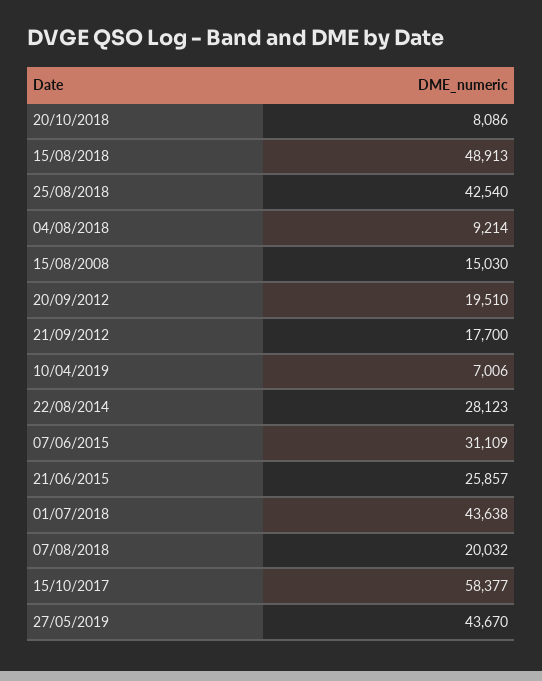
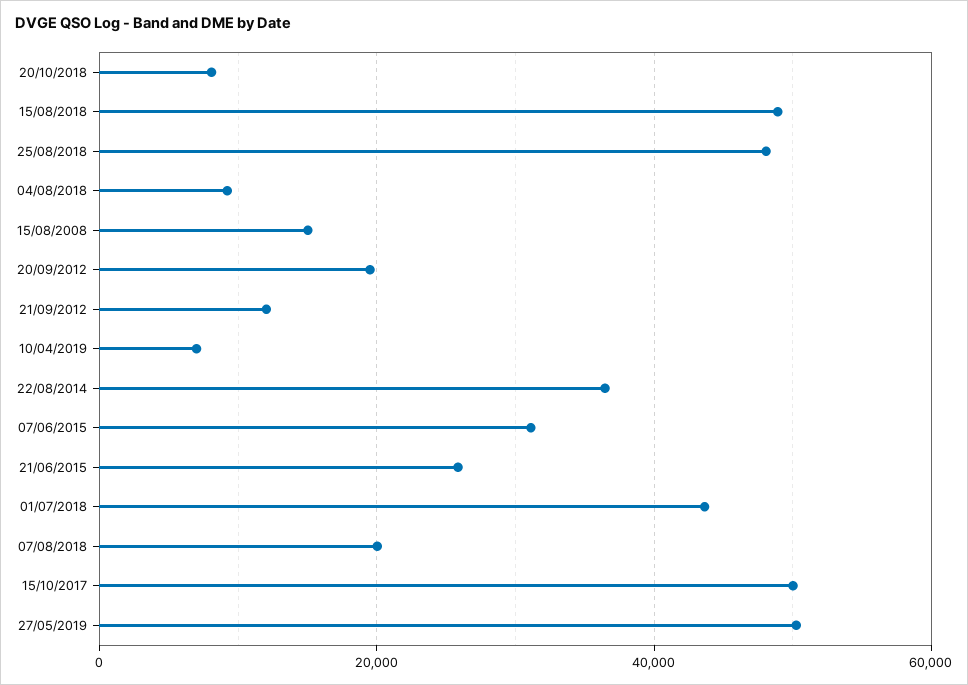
25/08/2018: 42540 -> 48000
21/09/2012: 17700 -> 12000
22/08/2014: 28123 -> 36000
15/10/2017: 58377 -> 50000
27/05/2019: 43670 -> 50000

